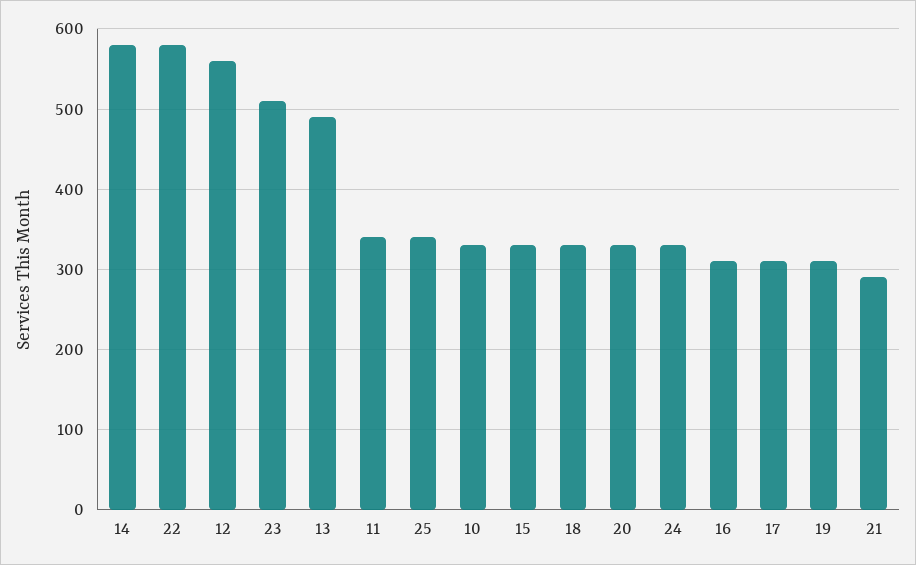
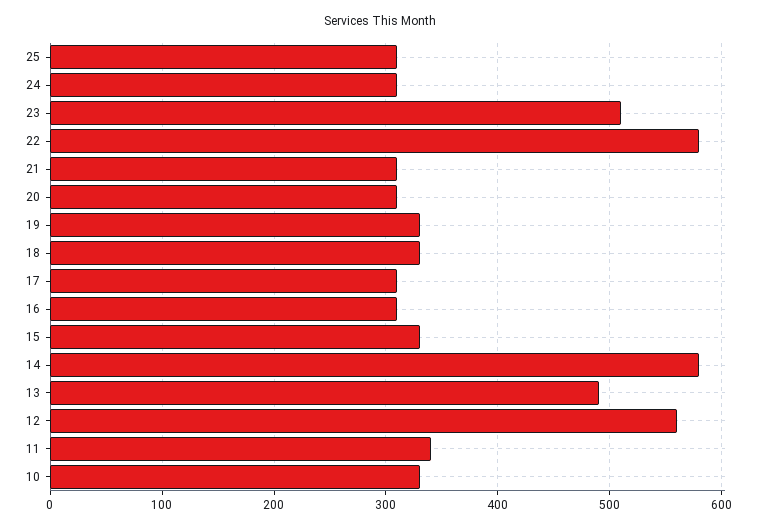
25: 340 -> 310
20: 330 -> 310
24: 330 -> 310
19: 310 -> 330
21: 290 -> 310

